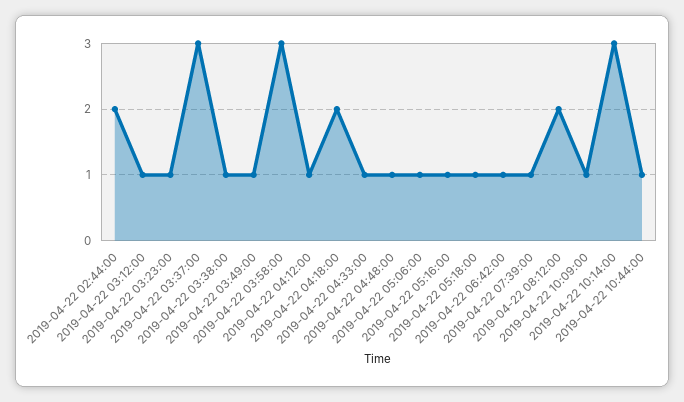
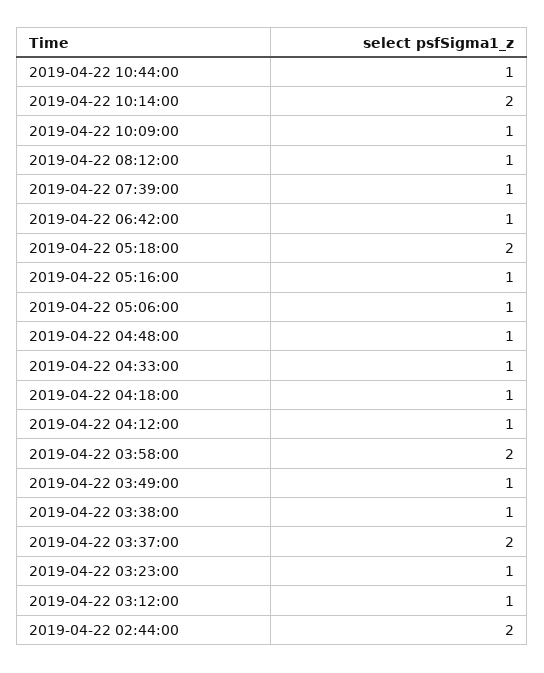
2019-04-22 03:37:00: 3 -> 2
2019-04-22 03:58:00: 3 -> 2
2019-04-22 04:18:00: 2 -> 1
2019-04-22 05:18:00: 1 -> 2
2019-04-22 08:12:00: 2 -> 1
2019-04-22 10:14:00: 3 -> 2

